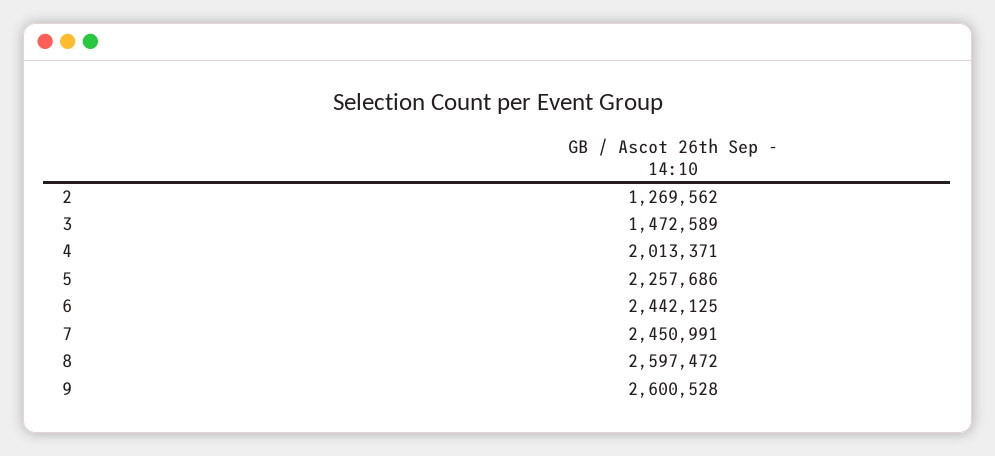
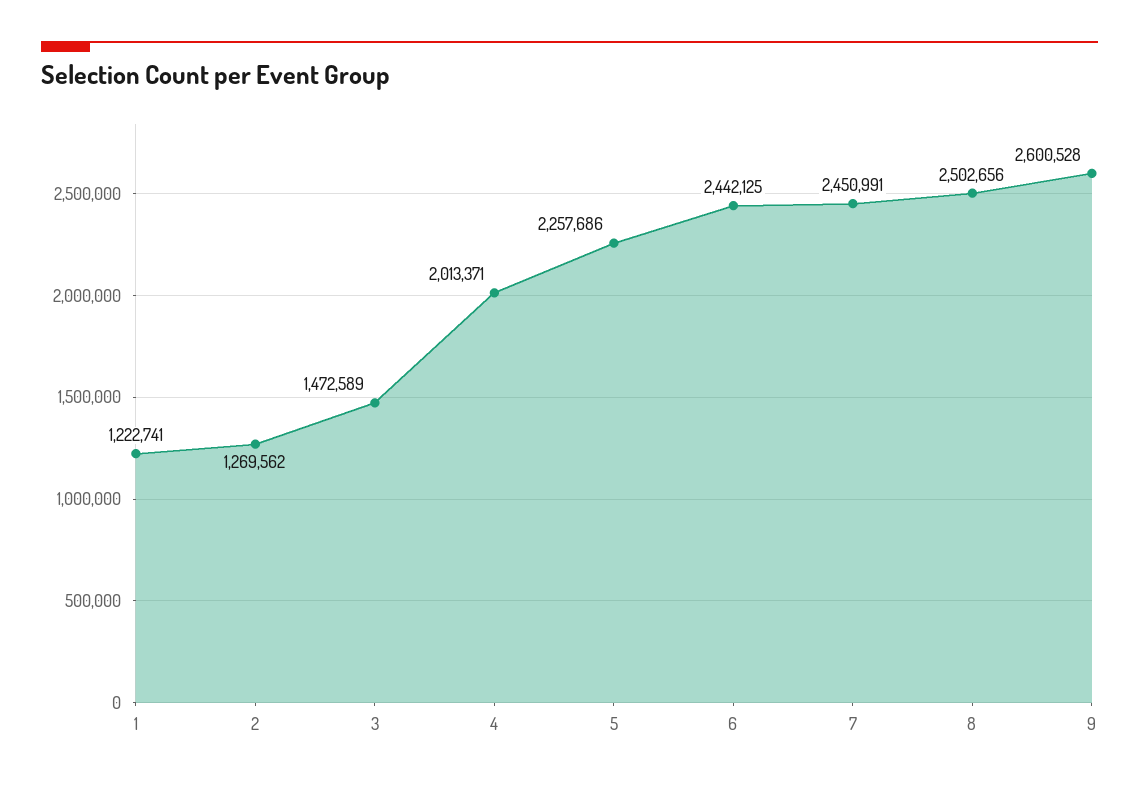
8: 2597472 -> 2502656
1: none -> 1222741

